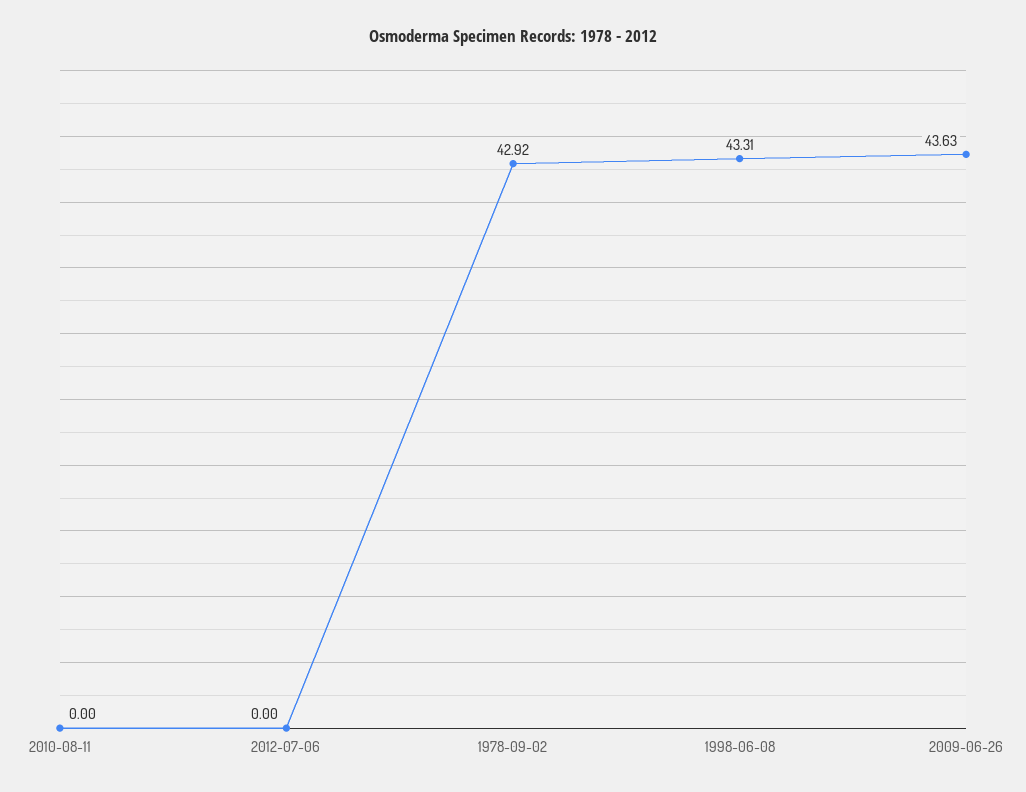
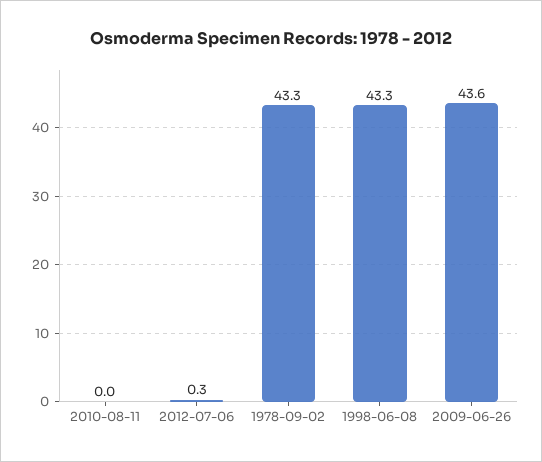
2012-07-06: 0 -> 0.3
1978-09-02: 42.92 -> 43.3

